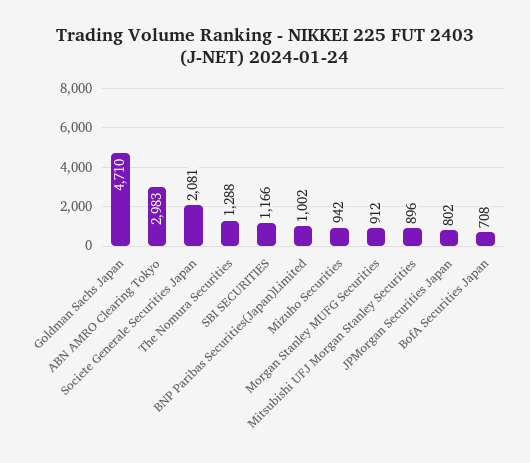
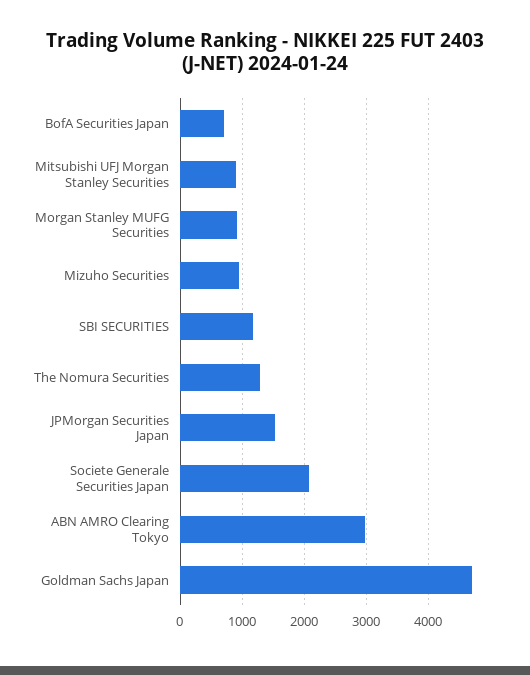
BNP Paribas Securities(Japan)Limited: 1002 -> none
JPMorgan Securities Japan: 802 -> 1500

